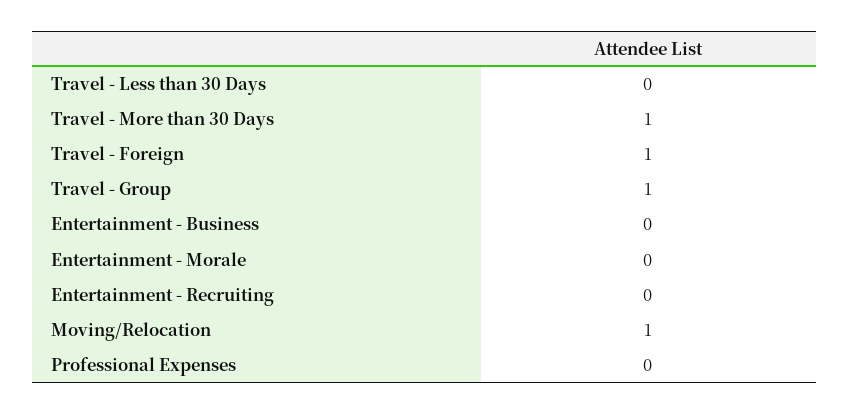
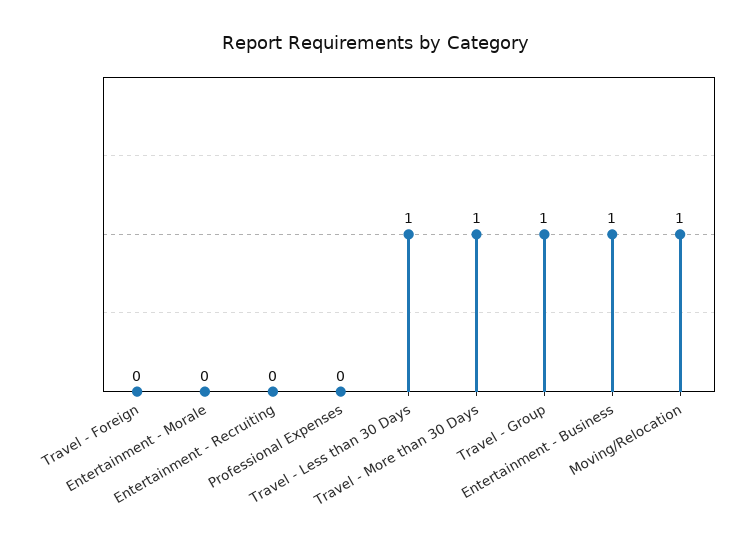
Travel - Less than 30 Days: 0 -> 1
Travel - Foreign: 1 -> 0
Entertainment - Business: 0 -> 1

